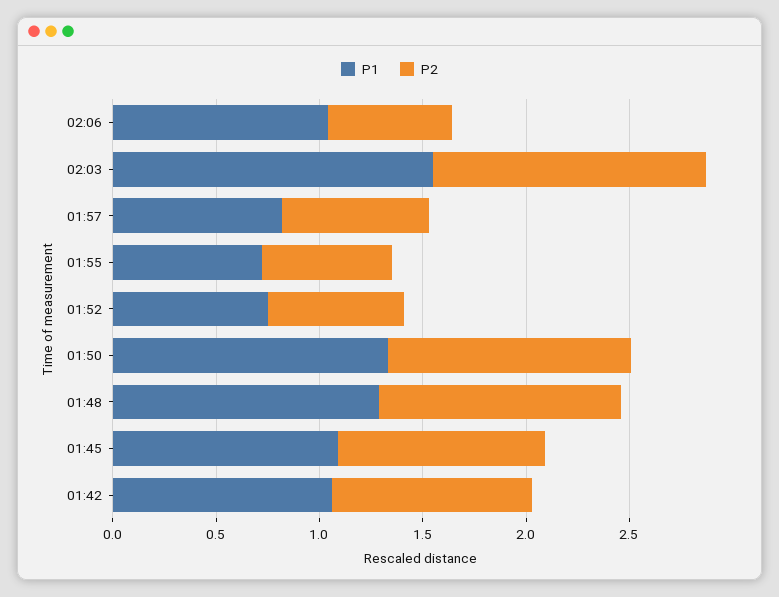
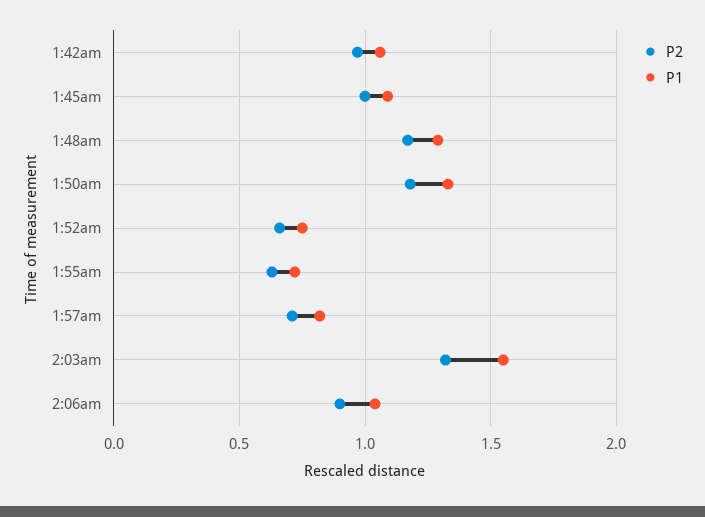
P2, 02:06: 0.6 -> 0.9

